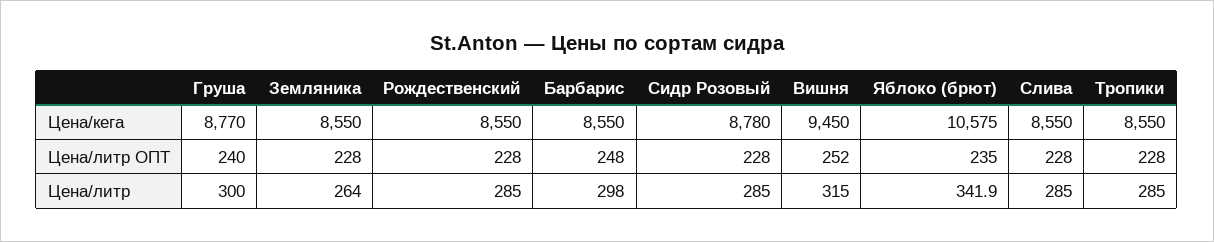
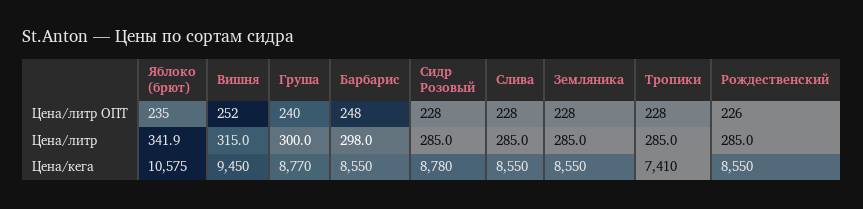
Тропики, Цена/кега: 8550 -> 7410
Рождественский, Цена/литр ОПТ: 228 -> 226
Земляника, Цена/литр: 264 -> 285

